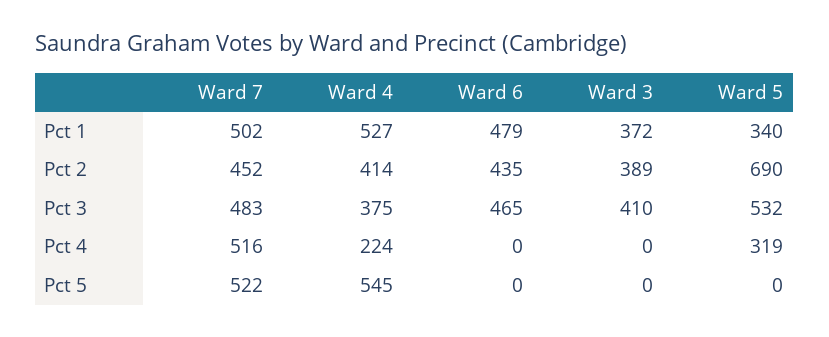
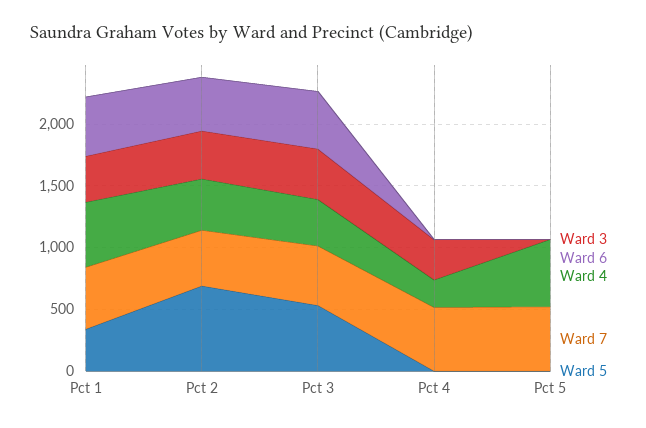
Ward 3, Pct 4: 0 -> 300
Ward 5, Pct 4: 319 -> 0

